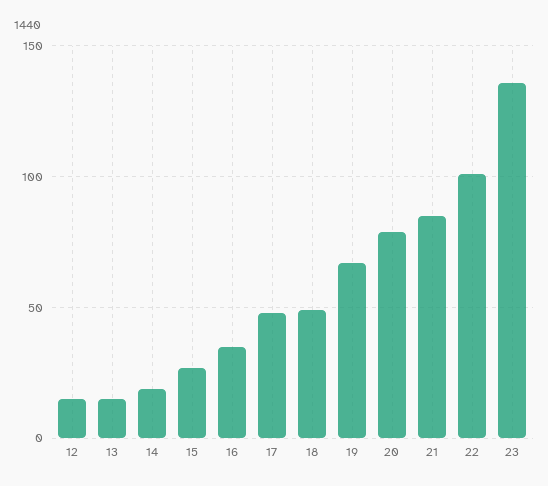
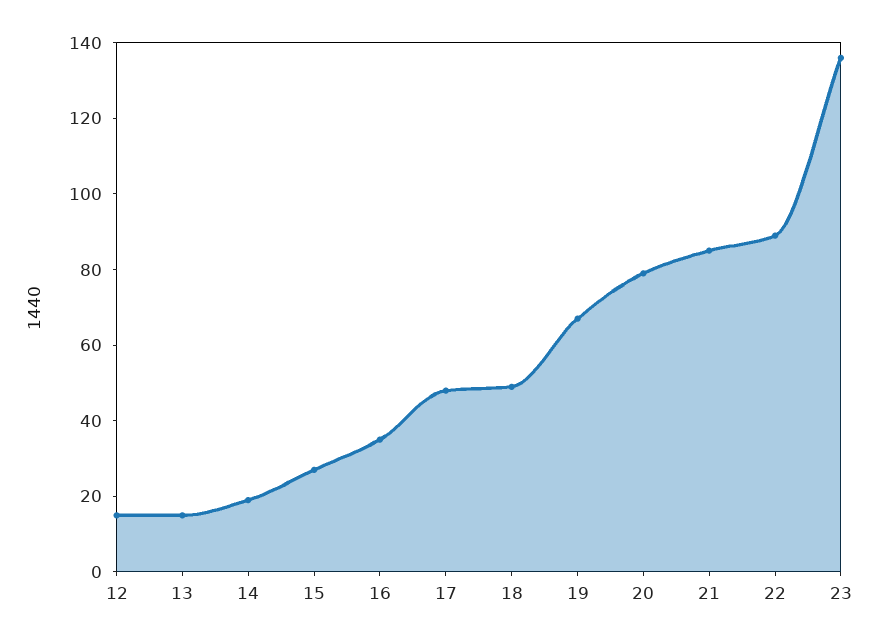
22: 100 -> 90

